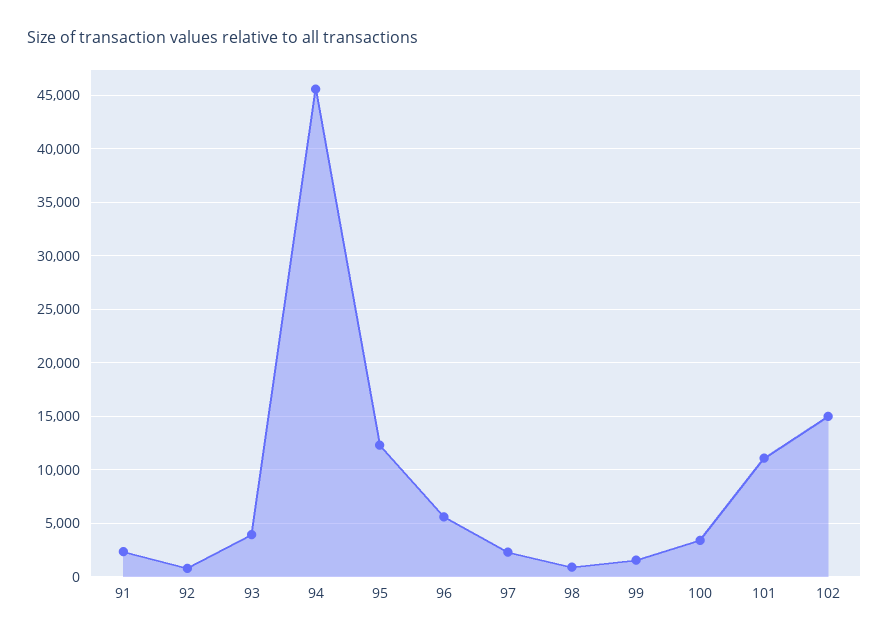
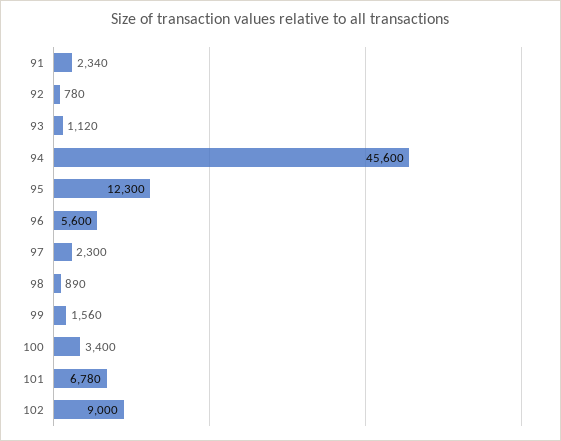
93: 4000 -> 1120
101: 11000 -> 6780
102: 15000 -> 9000

